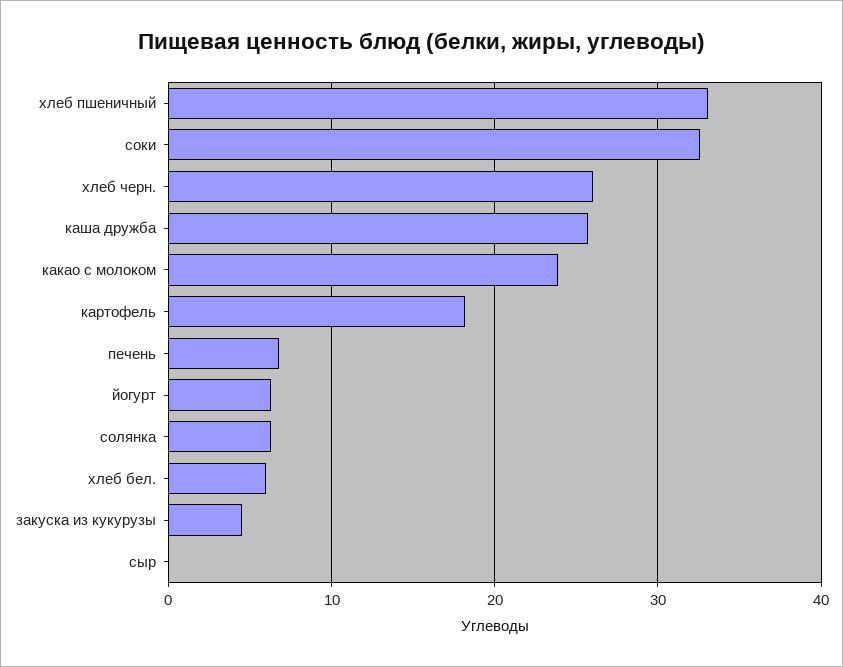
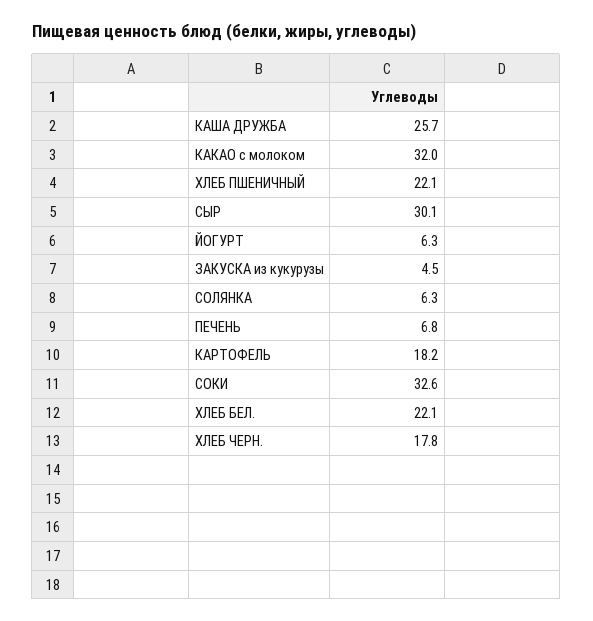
хлеб пшеничный: 33 -> 22.1
хлеб черн.: 26 -> 17.8
какао с молоком: 24 -> 32
хлеб бел.: 6 -> 22.1
сыр: 0 -> 30.1

